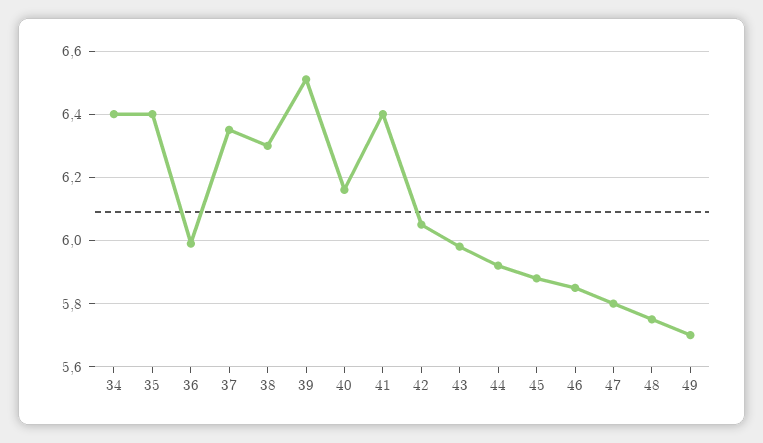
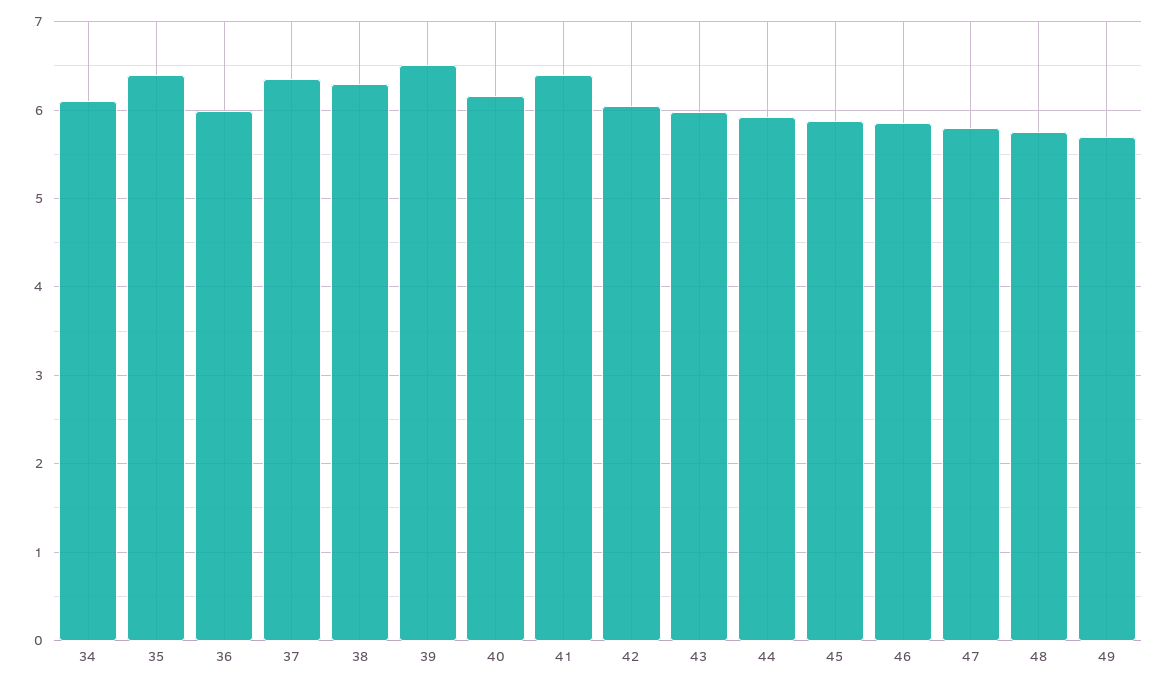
34: 6.4 -> 6.1

